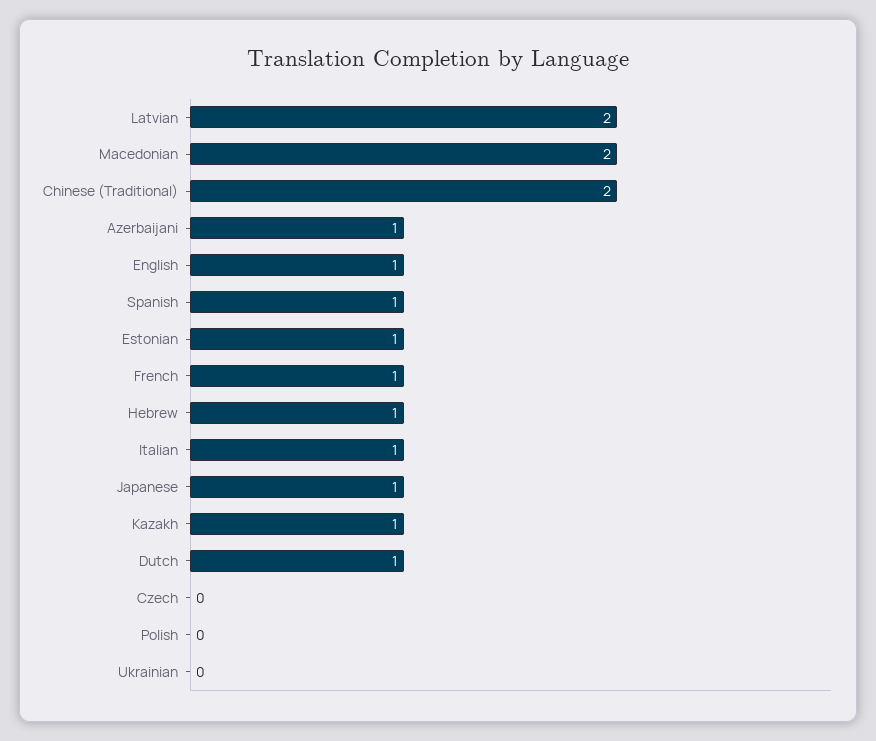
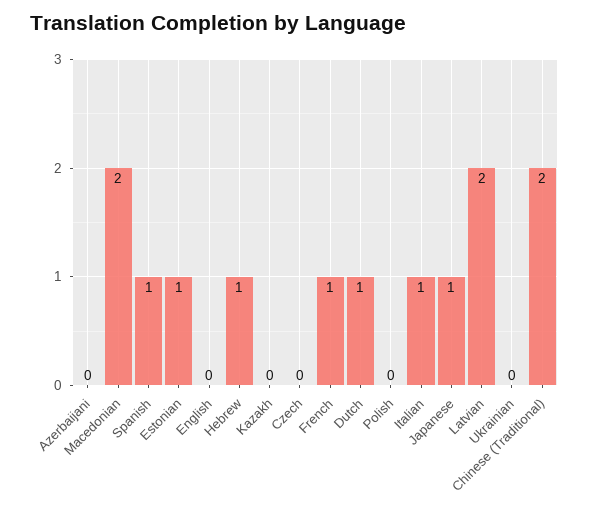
Azerbaijani: 1 -> 0
English: 1 -> 0
Kazakh: 1 -> 0

